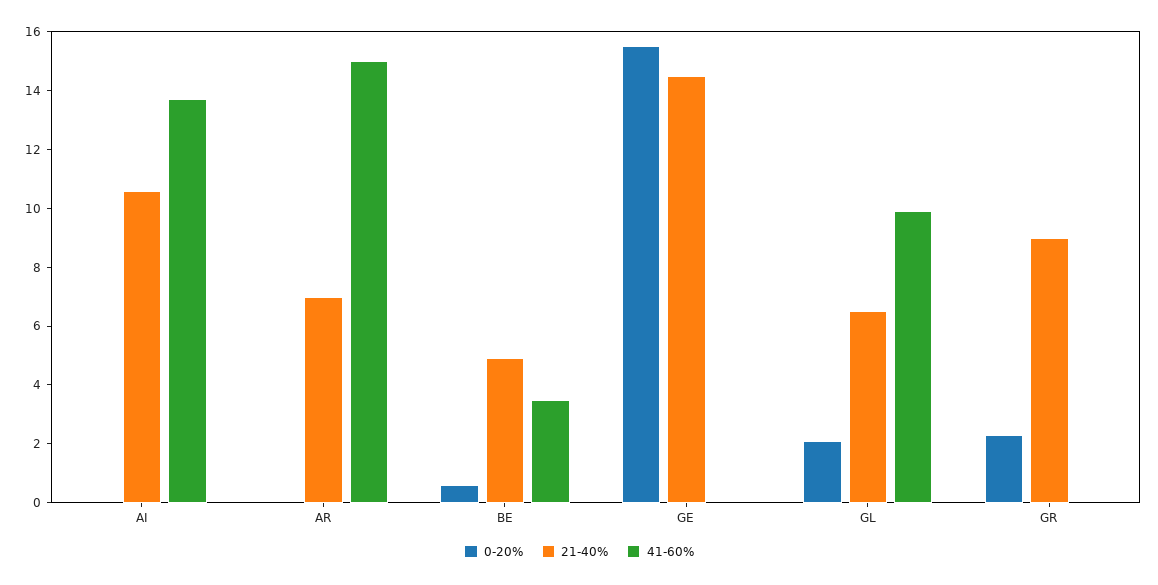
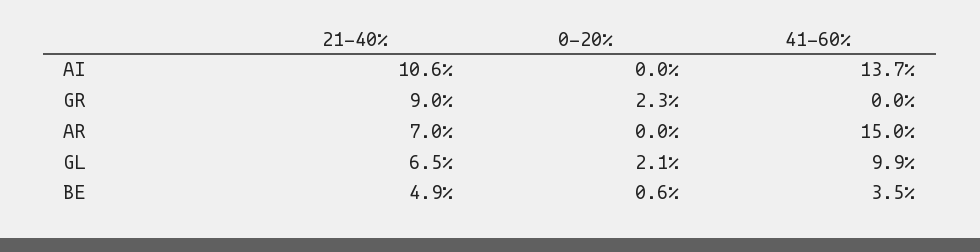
0-20%, GE: 15.5 -> none
21-40%, GE: 14.5 -> none
41-60%, GE: 0 -> none

